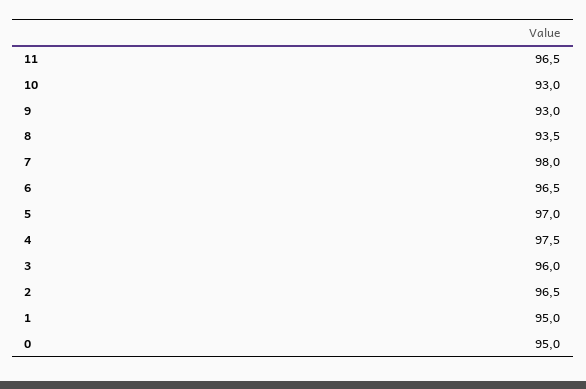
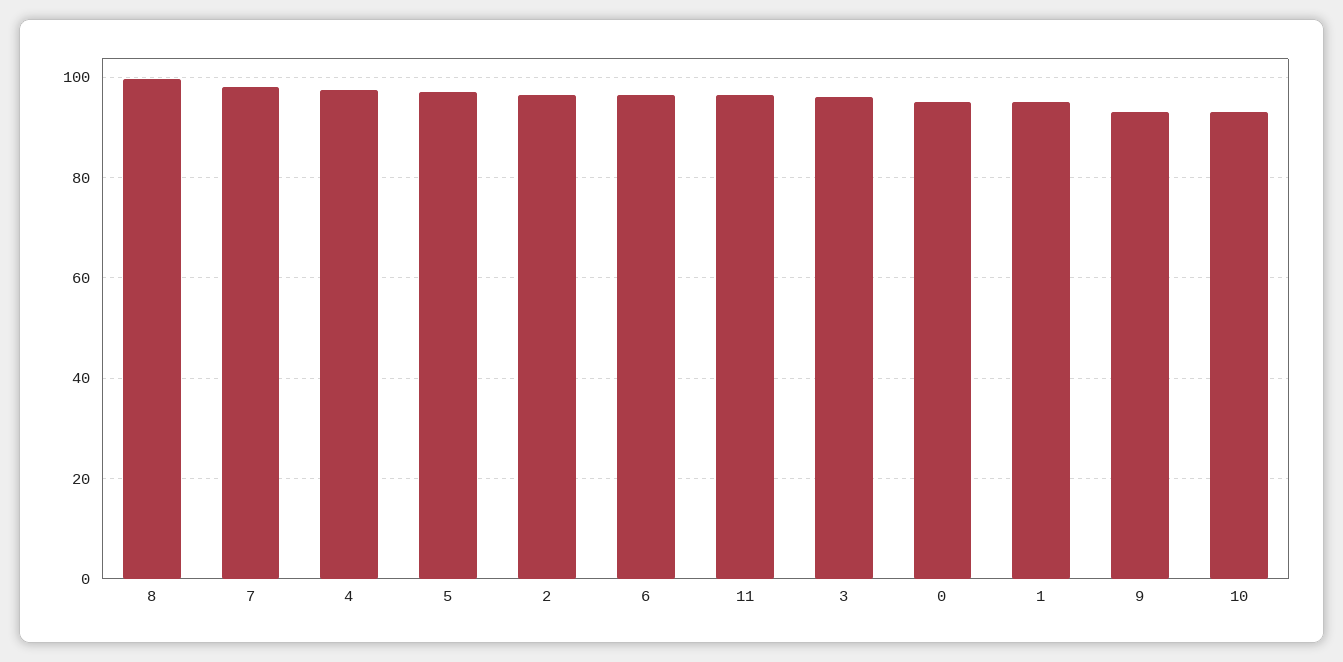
8: 93.5 -> 100

